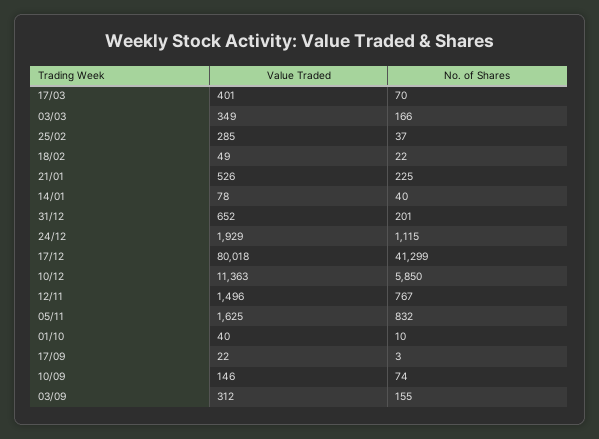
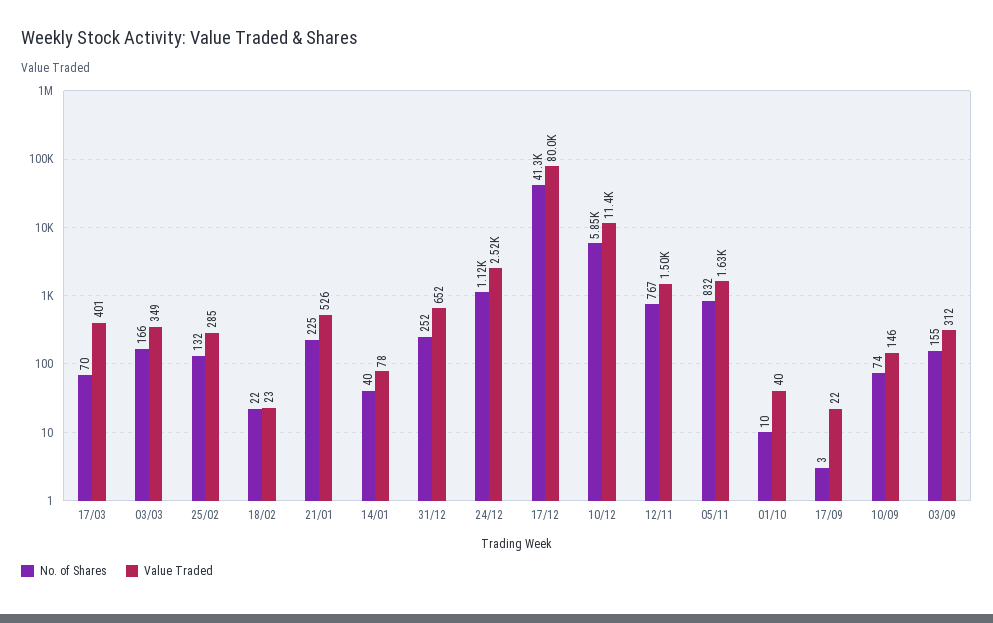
No. of Shares, 25/02: 37 -> 132
Value Traded, 18/02: 49 -> 23
No. of Shares, 31/12: 201 -> 252
Value Traded, 24/12: 1929 -> 2520

